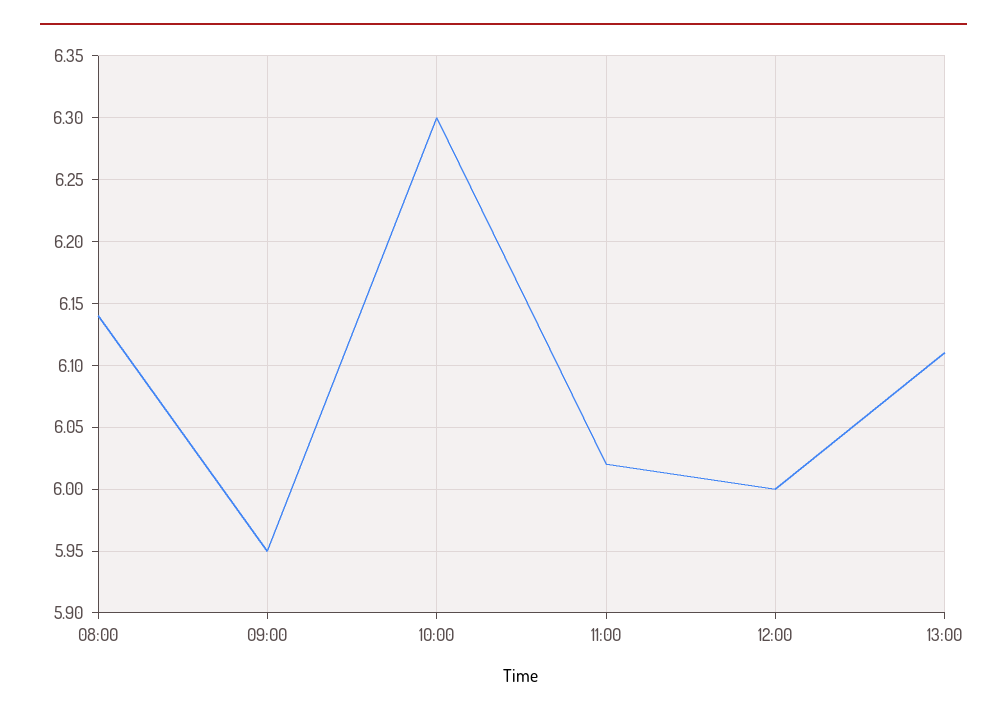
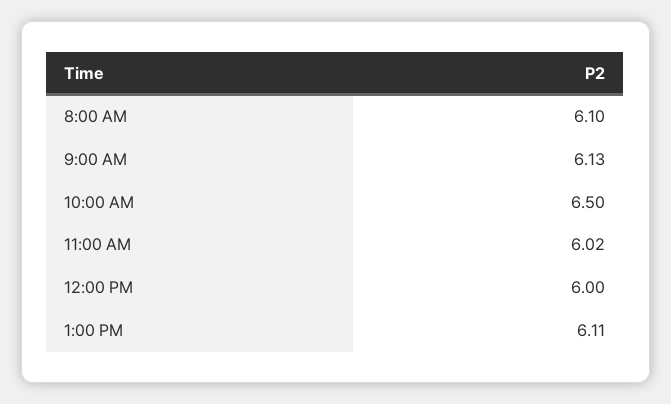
08:00: 6.14 -> 6.1
09:00: 5.95 -> 6.13
10:00: 6.3 -> 6.5

